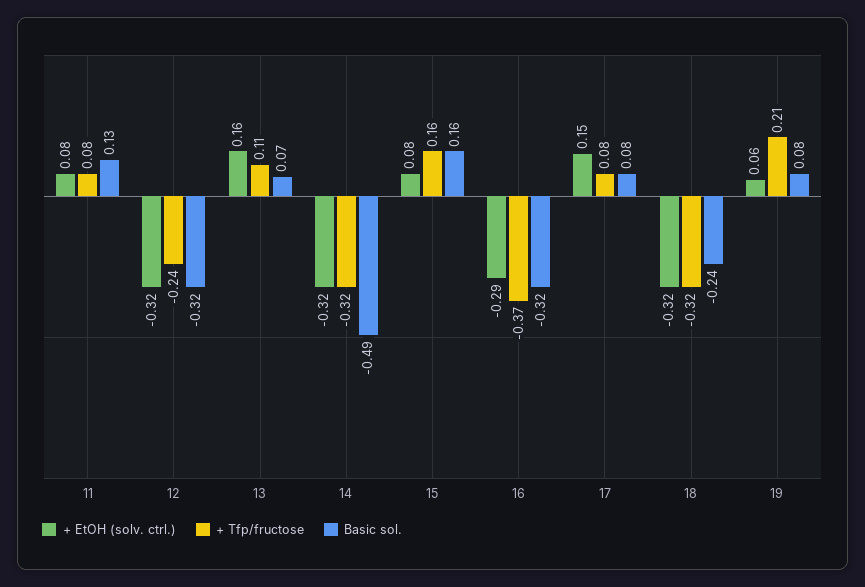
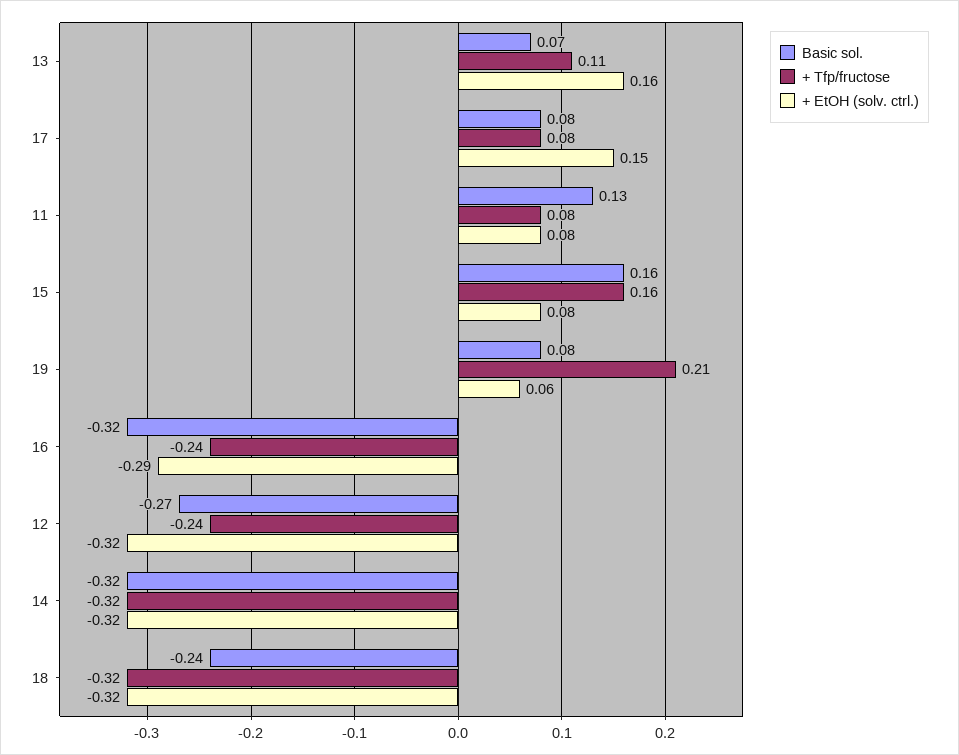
Basic sol., 12: -0.32 -> -0.27
Basic sol., 14: -0.49 -> -0.32
+ Tfp/fructose, 16: -0.37 -> -0.24

